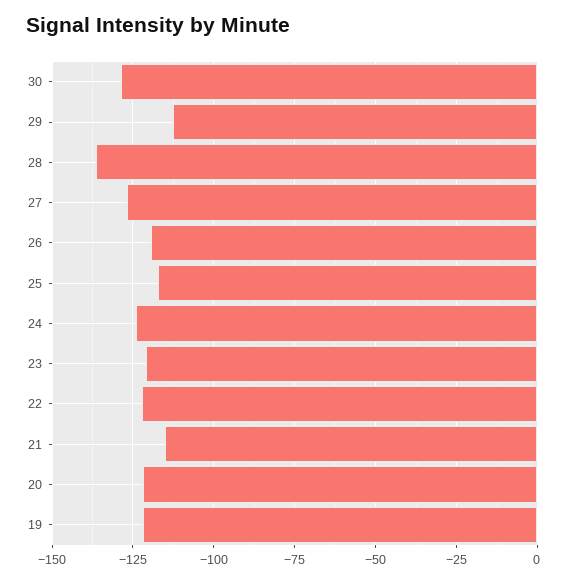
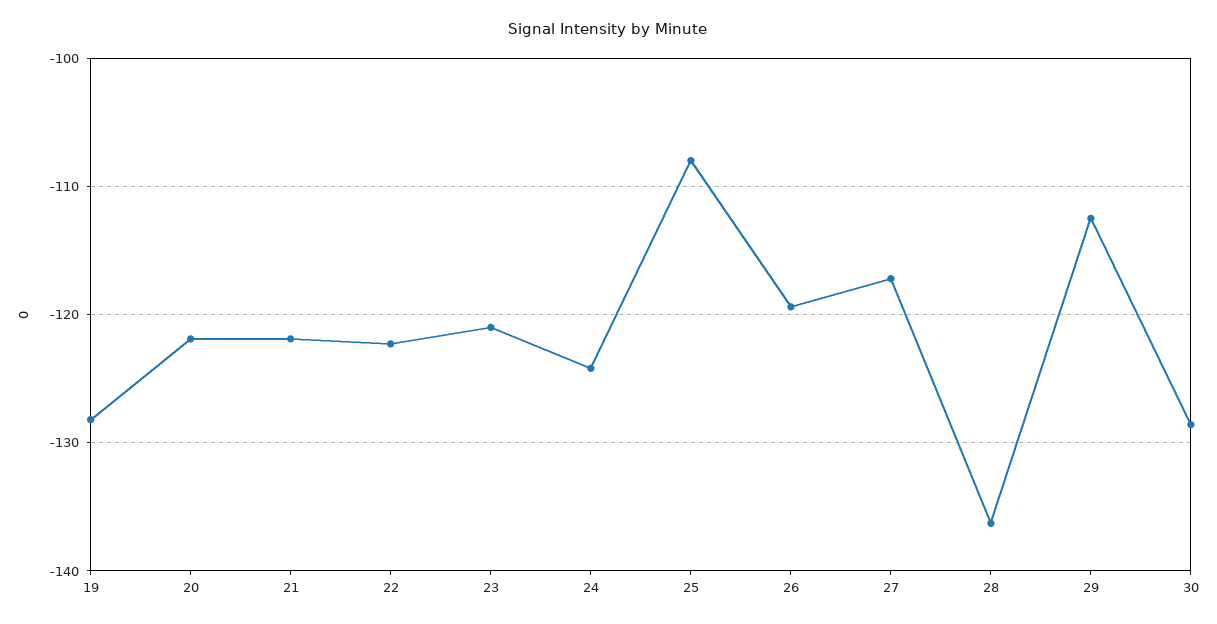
27: -127.5 -> -117
25: -117.5 -> -108
21: -115 -> -122
19: -122.5 -> -128

